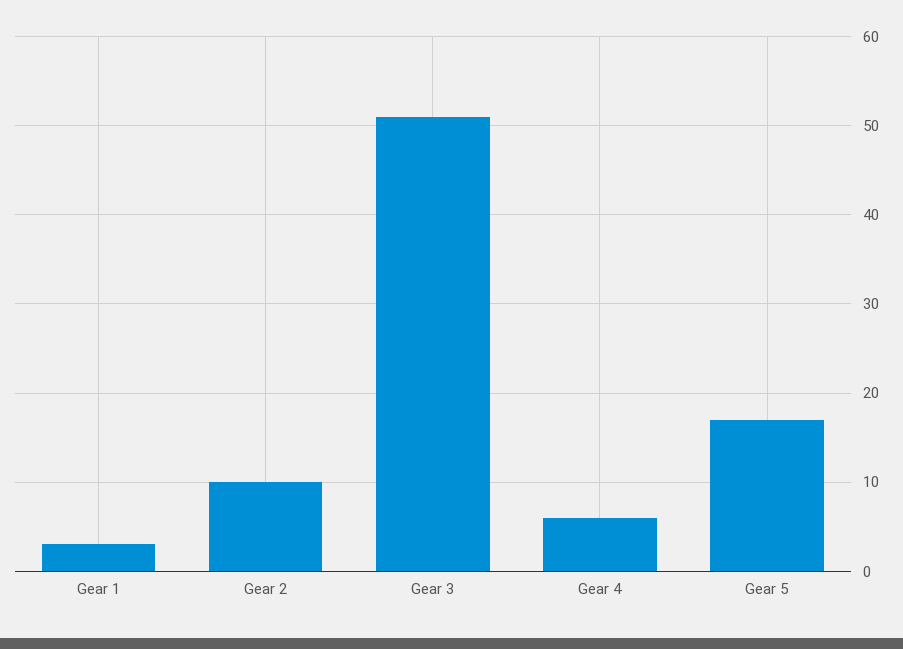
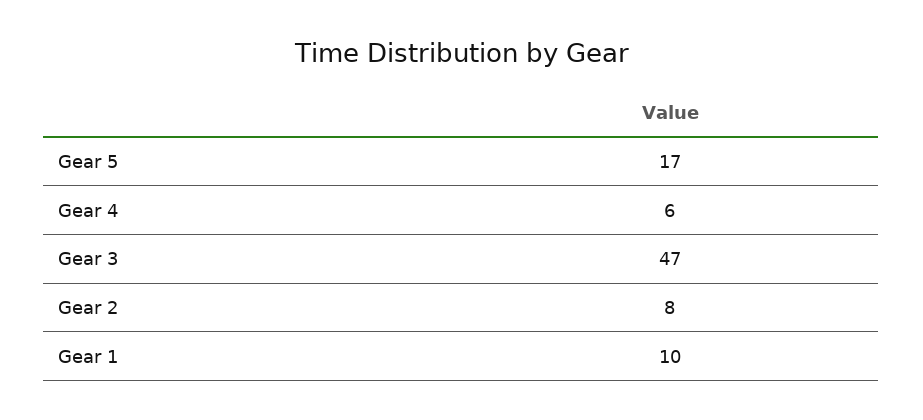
Gear 1: 3 -> 10
Gear 2: 10 -> 8
Gear 3: 51 -> 47

